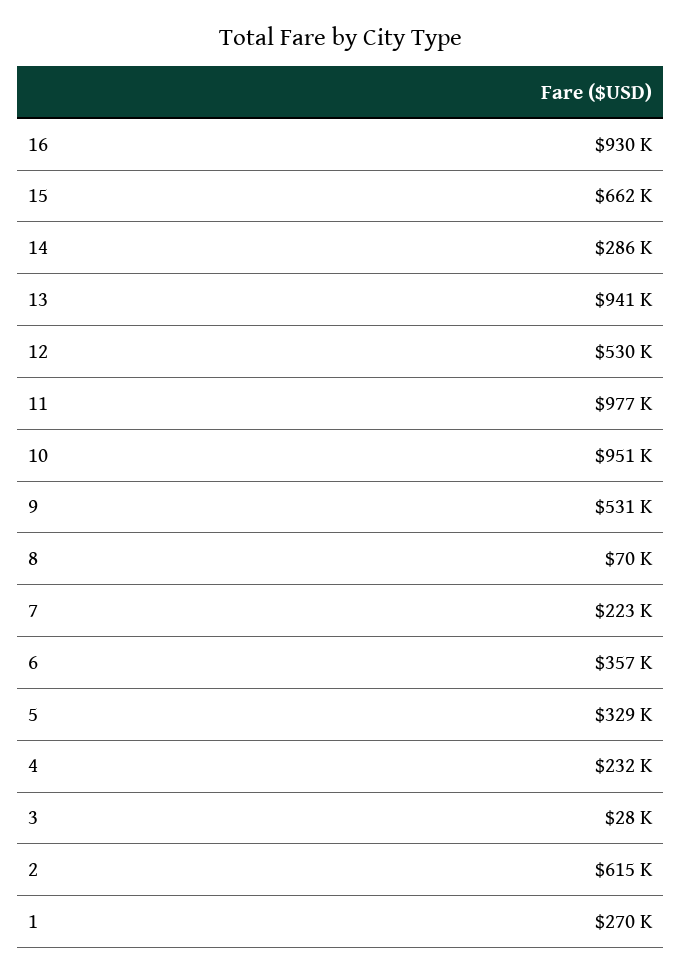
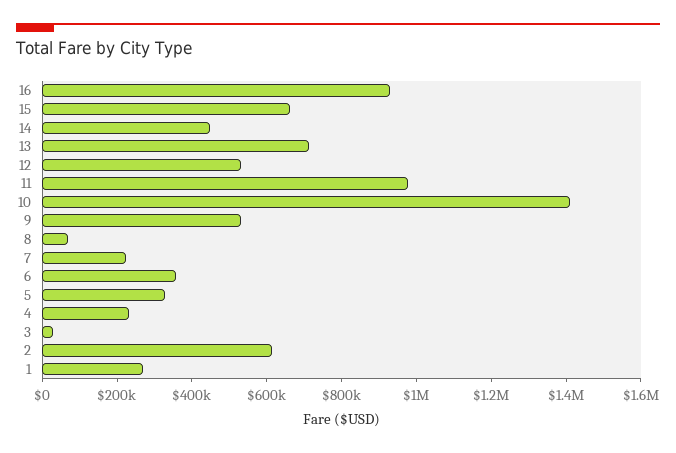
14: 286000 -> 450000
13: 941000 -> 700000
10: 951000 -> 1400000

